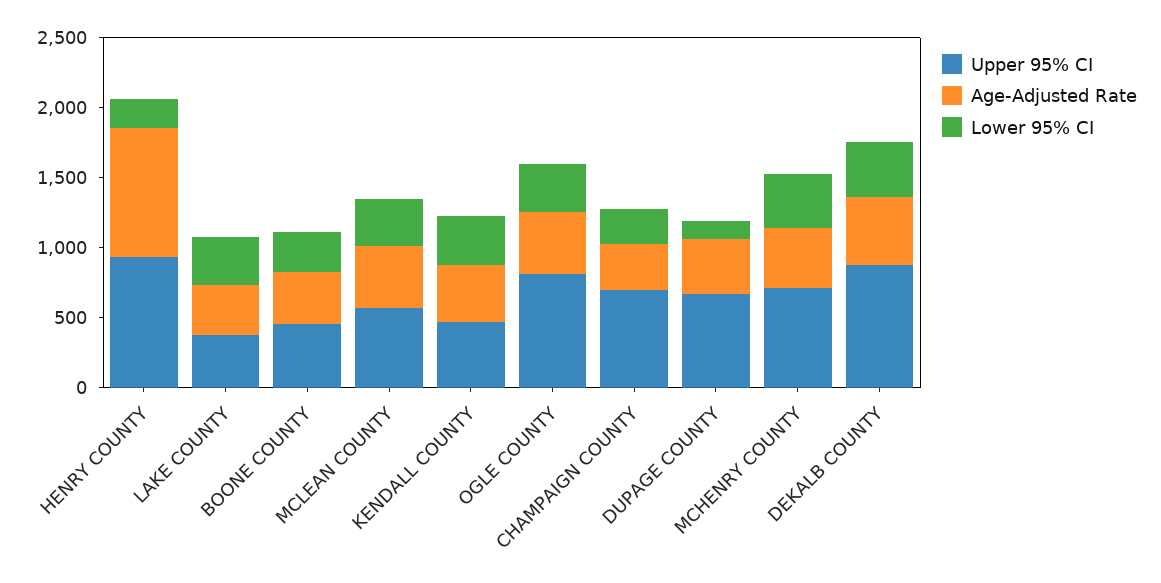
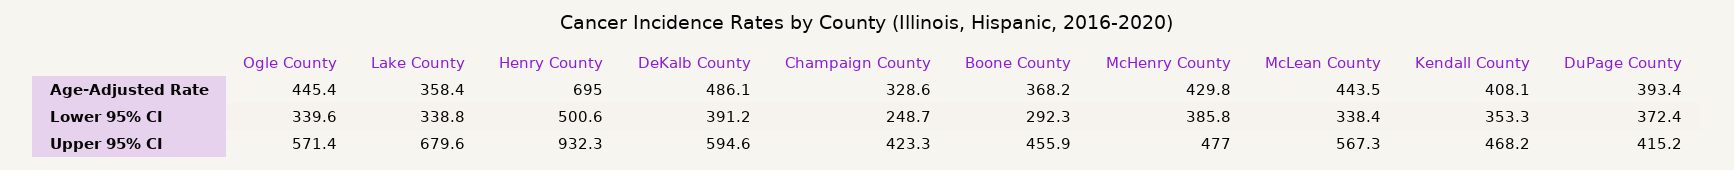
Age-Adjusted Rate, HENRY COUNTY: 900 -> 695
Lower 95% CI, HENRY COUNTY: 200 -> 500.6
Upper 95% CI, LAKE COUNTY: 400 -> 679.6
Upper 95% CI, OGLE COUNTY: 800 -> 571.4
Upper 95% CI, CHAMPAIGN COUNTY: 700 -> 423.3
Upper 95% CI, DUPAGE COUNTY: 700 -> 415.2
Lower 95% CI, DUPAGE COUNTY: 100 -> 372.4
Upper 95% CI, MCHENRY COUNTY: 700 -> 477
Upper 95% CI, DEKALB COUNTY: 900 -> 594.6

